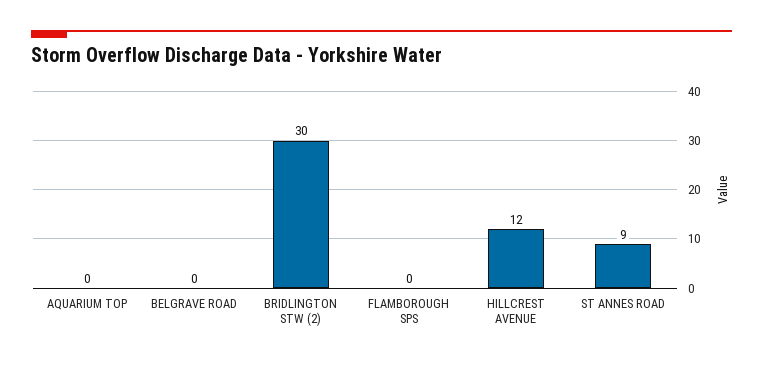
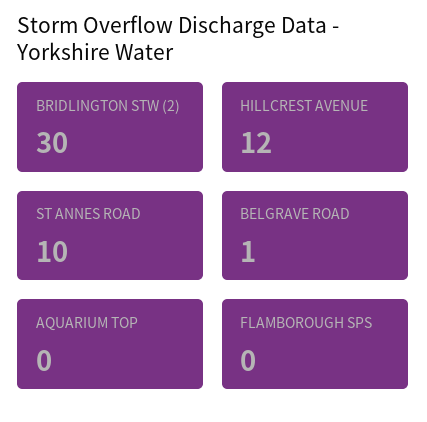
BELGRAVE ROAD: 0 -> 1
ST ANNES ROAD: 9 -> 10

